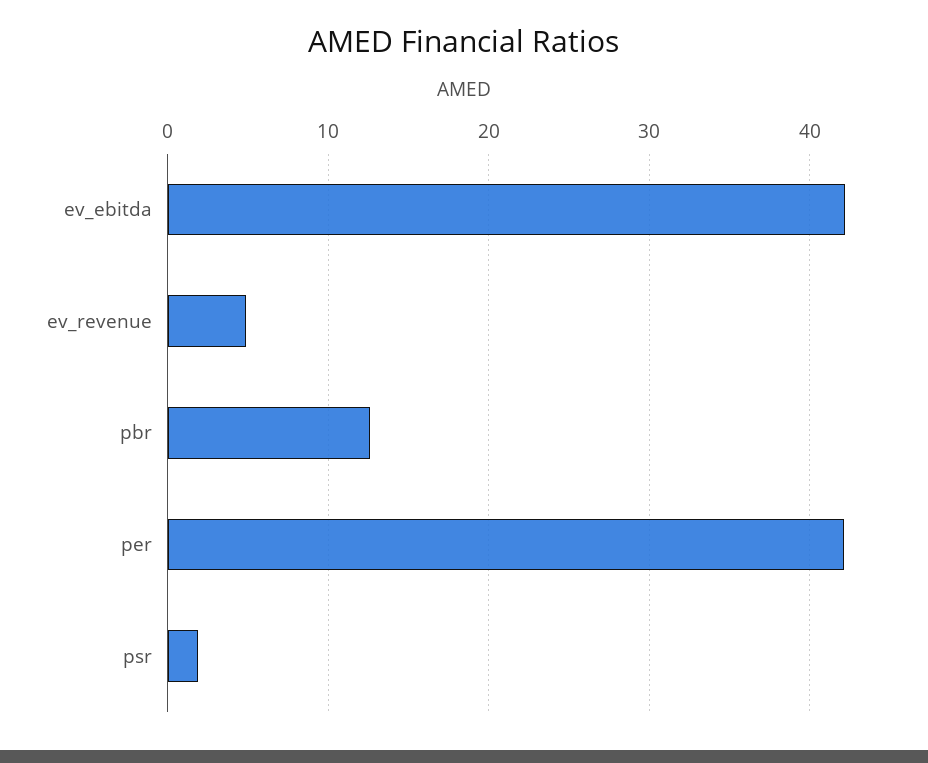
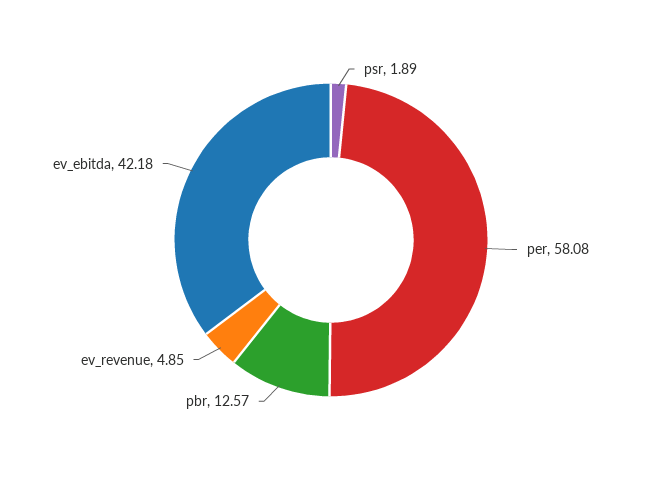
per: 42 -> 58.08

